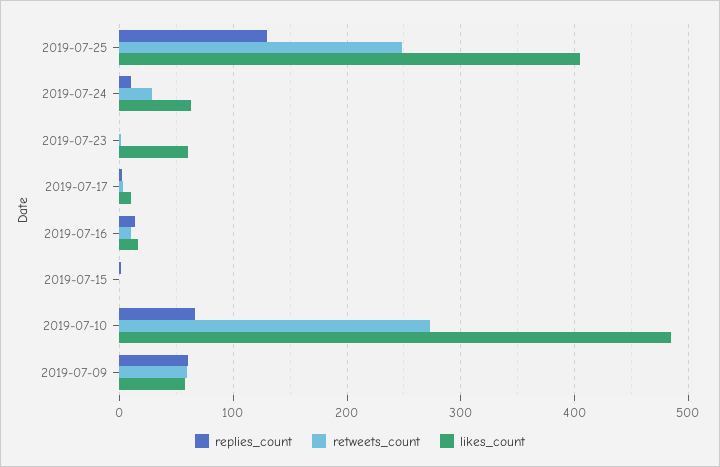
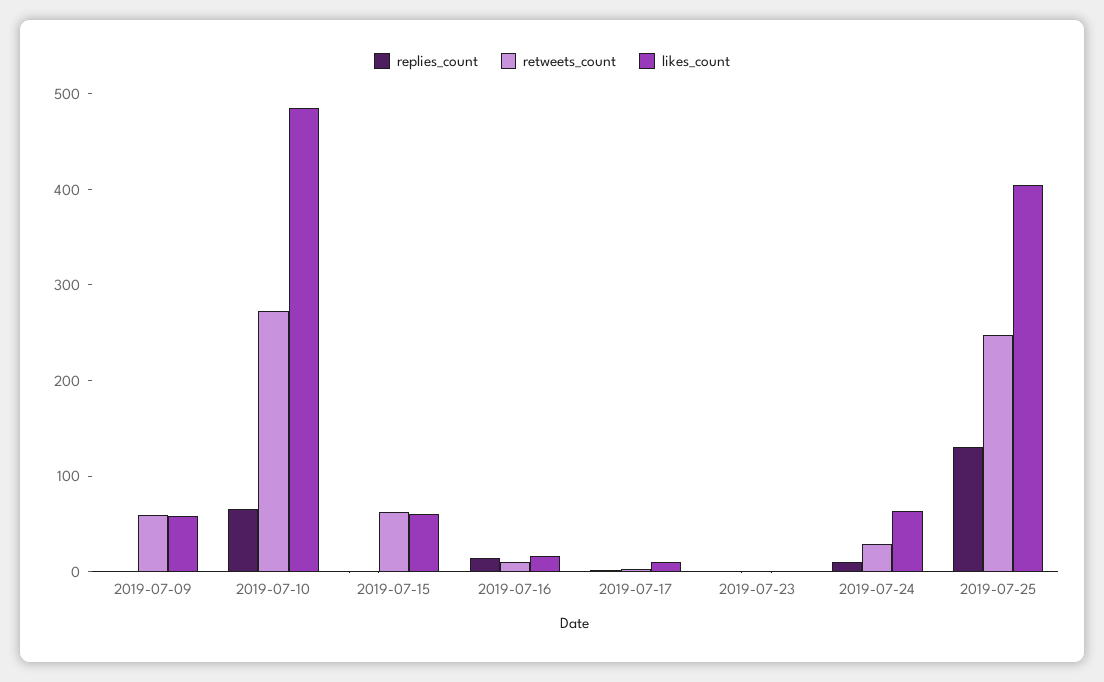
likes_count, 2019-07-23: 60 -> 0
retweets_count, 2019-07-15: 0 -> 60
likes_count, 2019-07-15: 0 -> 60
replies_count, 2019-07-09: 60 -> 0

